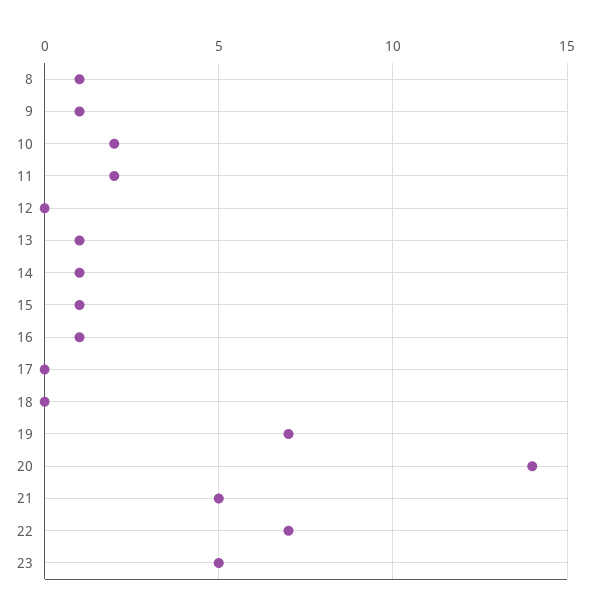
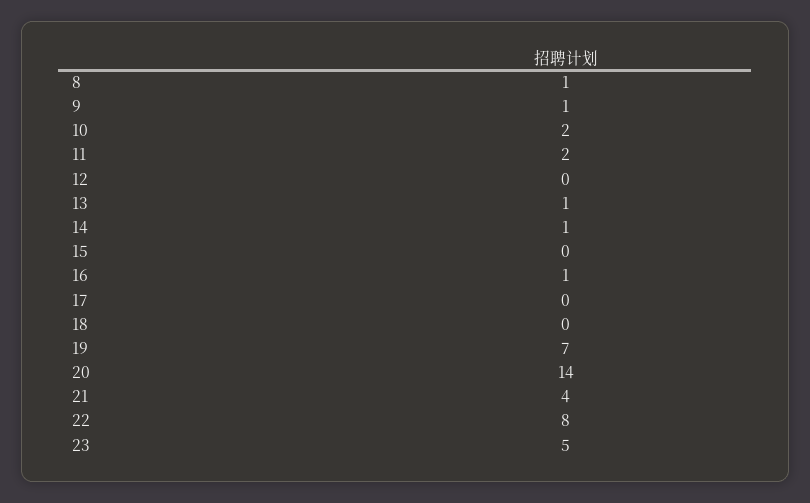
15: 1 -> 0
21: 5 -> 4
22: 7 -> 8

